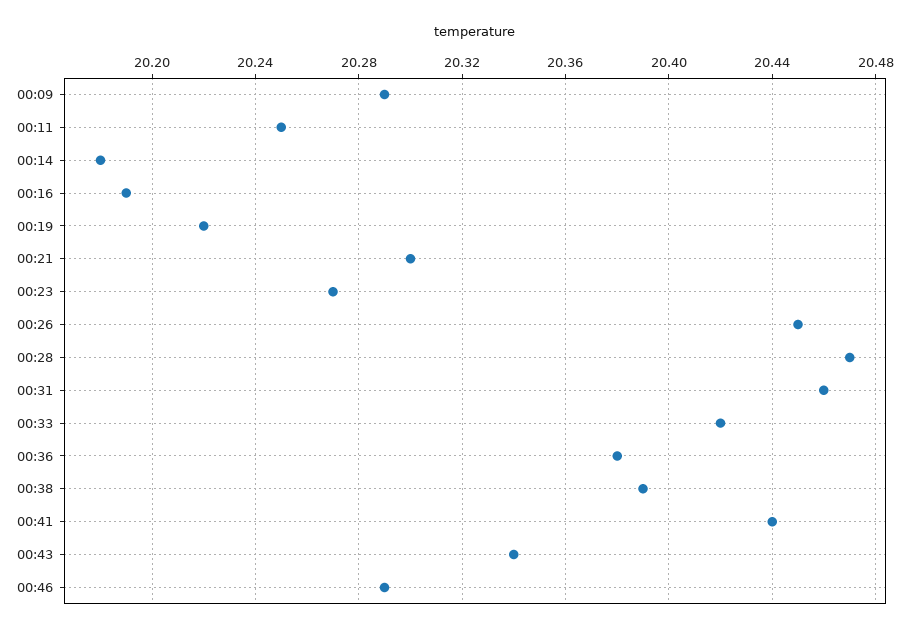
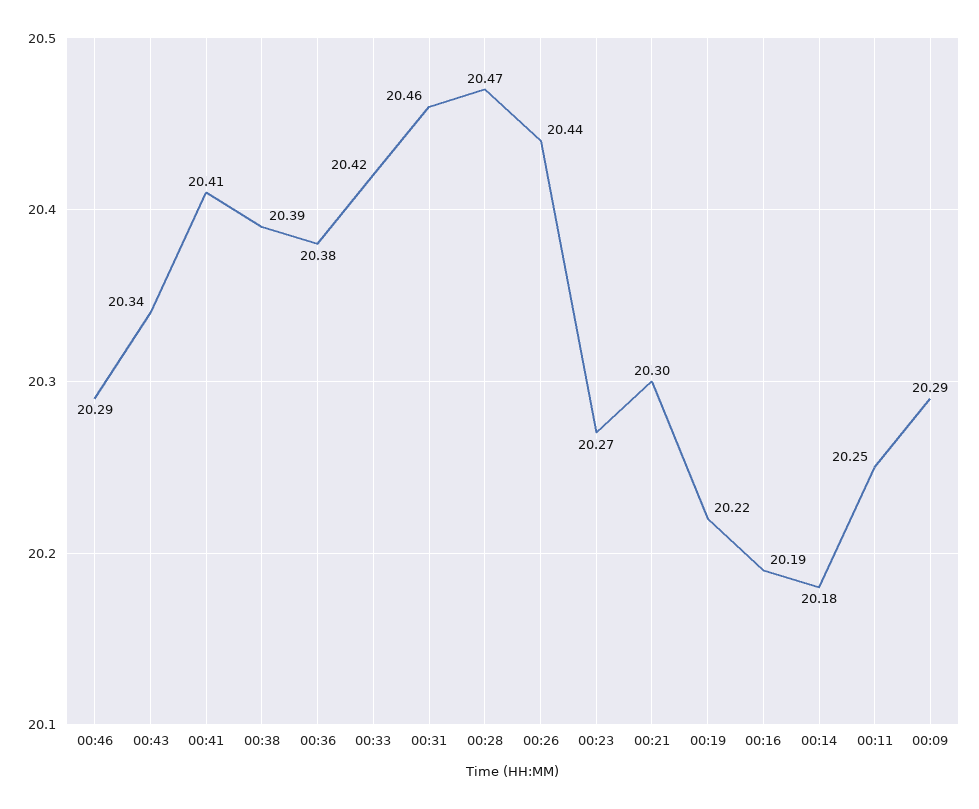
00:26: 20.45 -> 20.44
00:41: 20.44 -> 20.41

